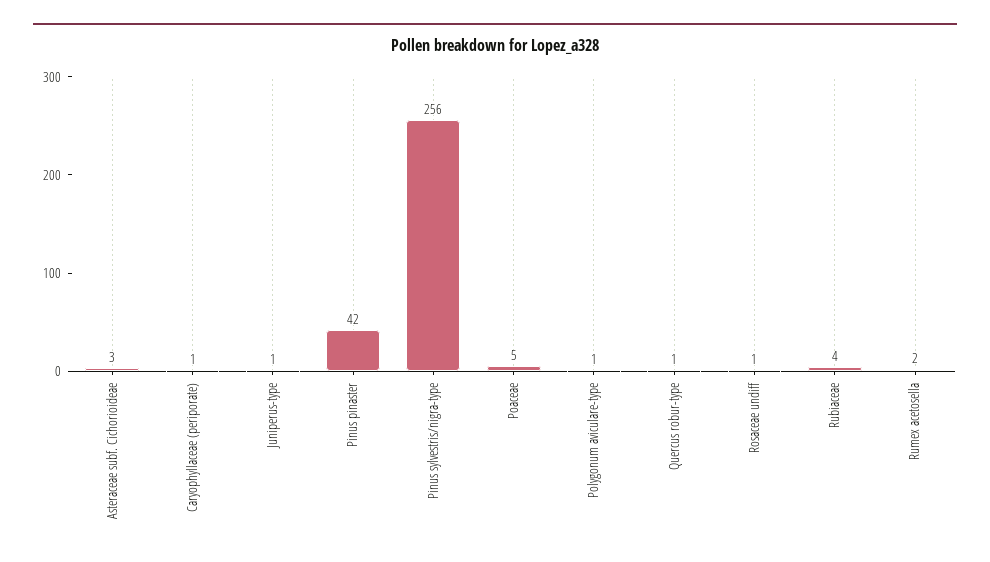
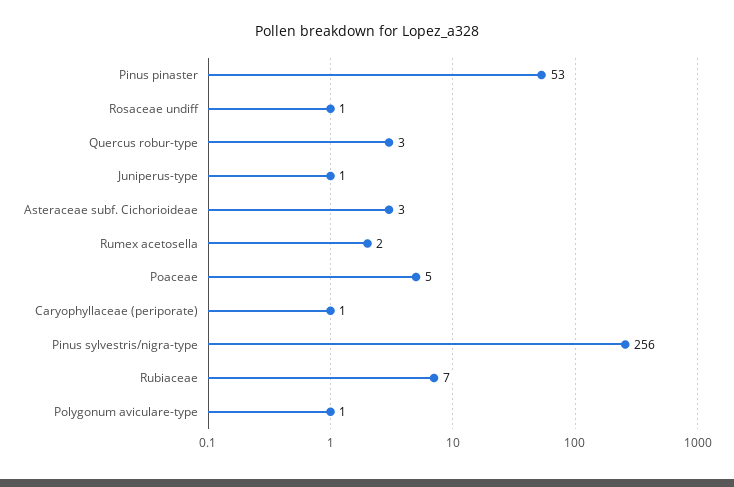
Pinus pinaster: 42 -> 53
Quercus robur-type: 1 -> 3
Rubiaceae: 4 -> 7

